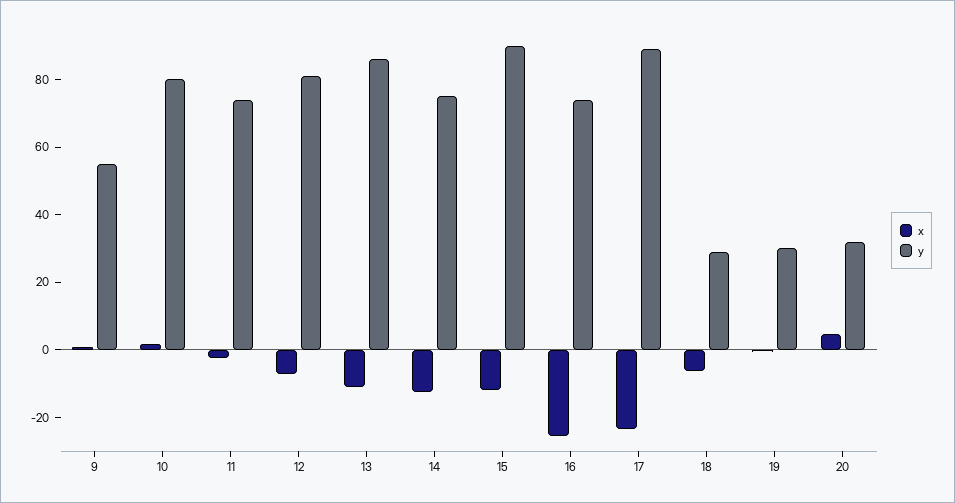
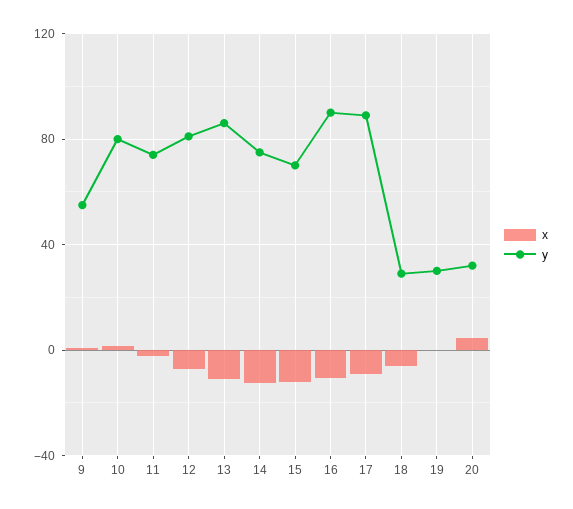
y, 15: 90 -> 70
x, 16: -25 -> -10
y, 16: 75 -> 90
x, 17: -25 -> -10

